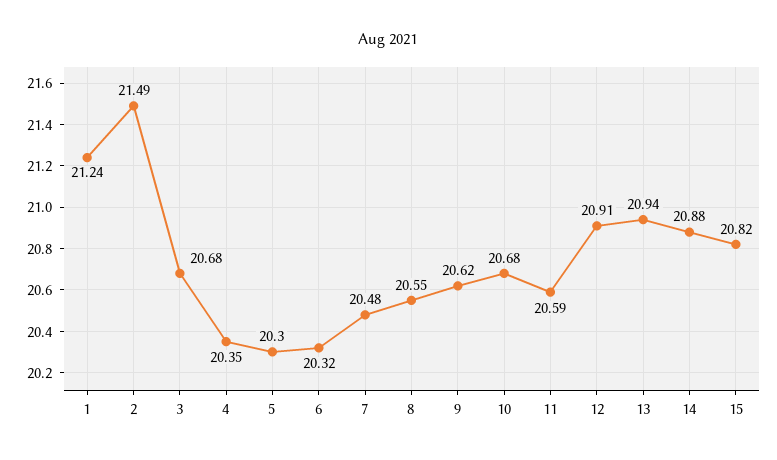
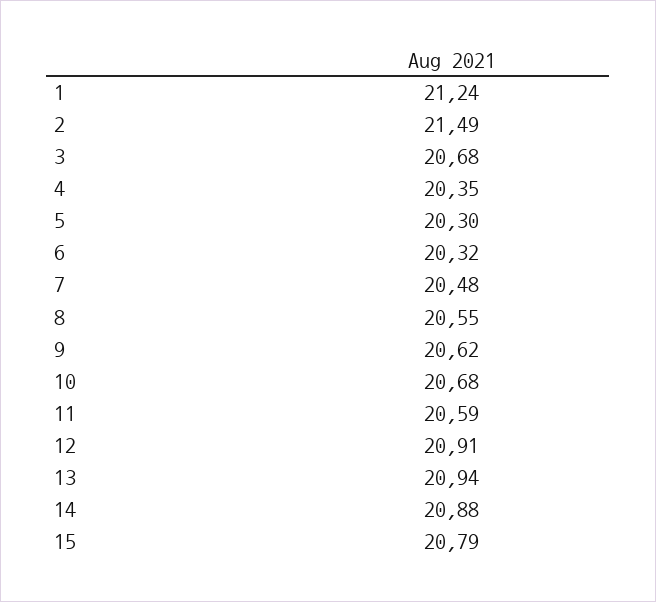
15: 20.82 -> 20.79

